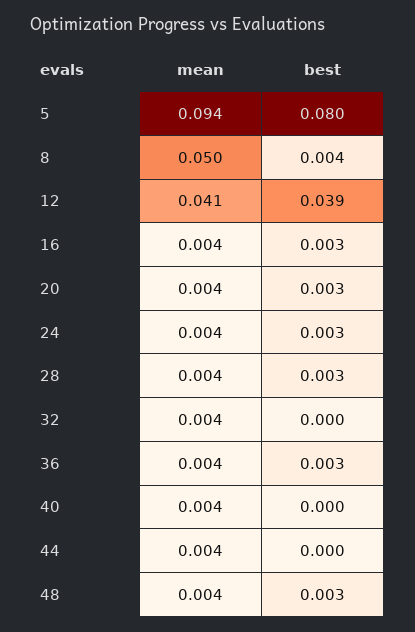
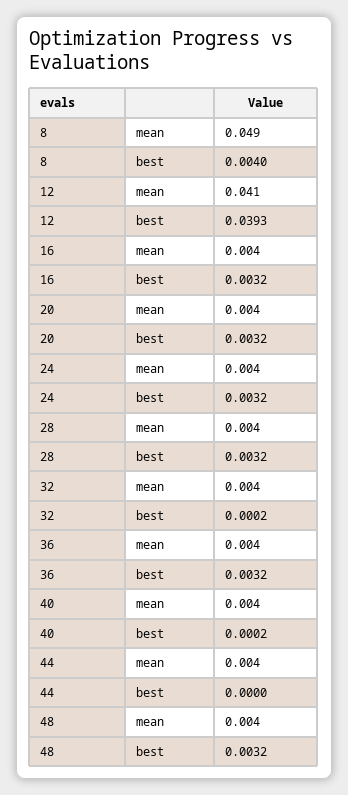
mean, 5: 0.094 -> none
best, 5: 0.08 -> none
mean, 8: 0.05 -> 0.049

